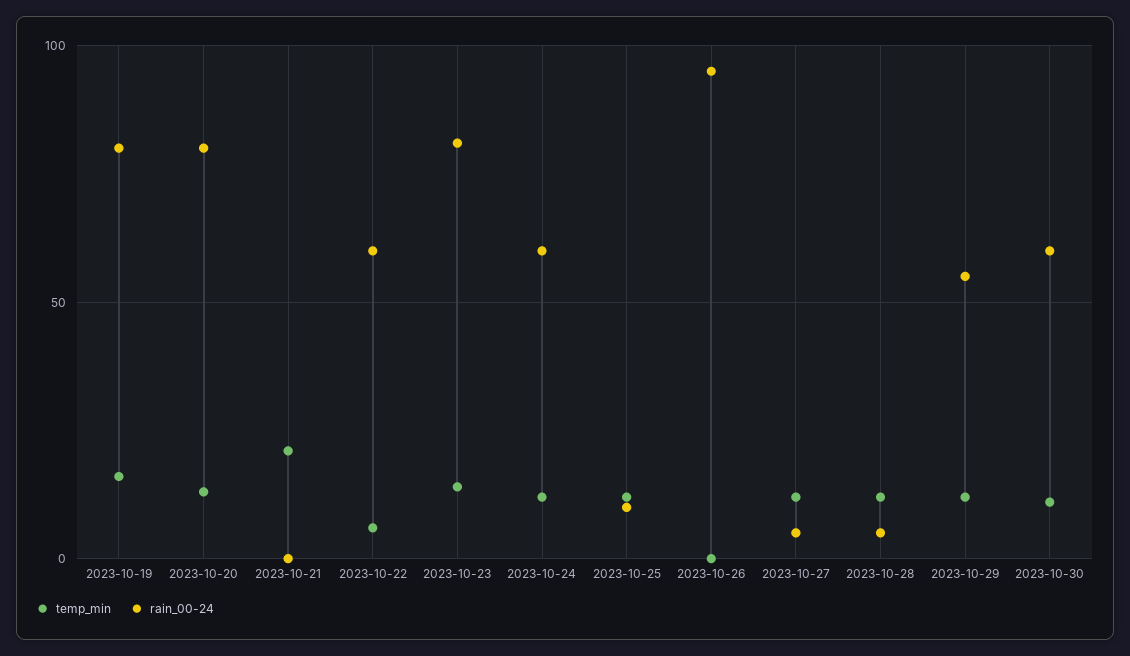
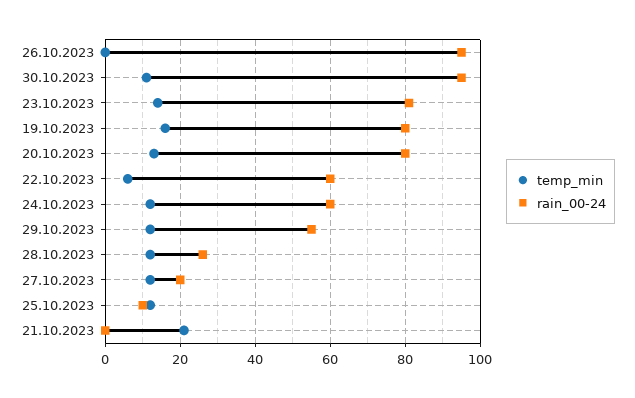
rain_00-24, 2023-10-27: 5 -> 20
rain_00-24, 2023-10-28: 5 -> 25
rain_00-24, 2023-10-30: 60 -> 95

